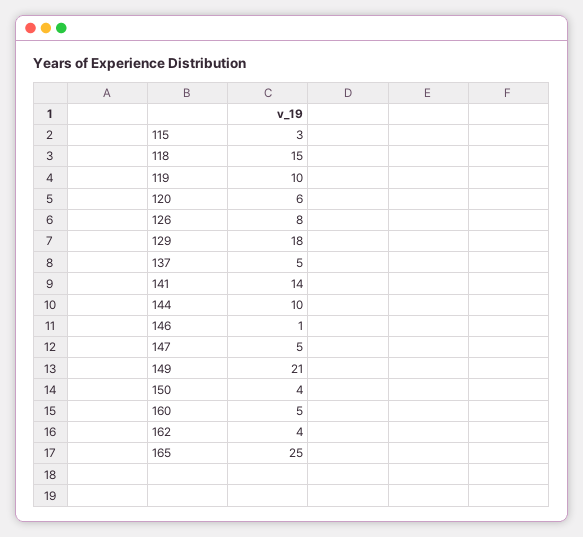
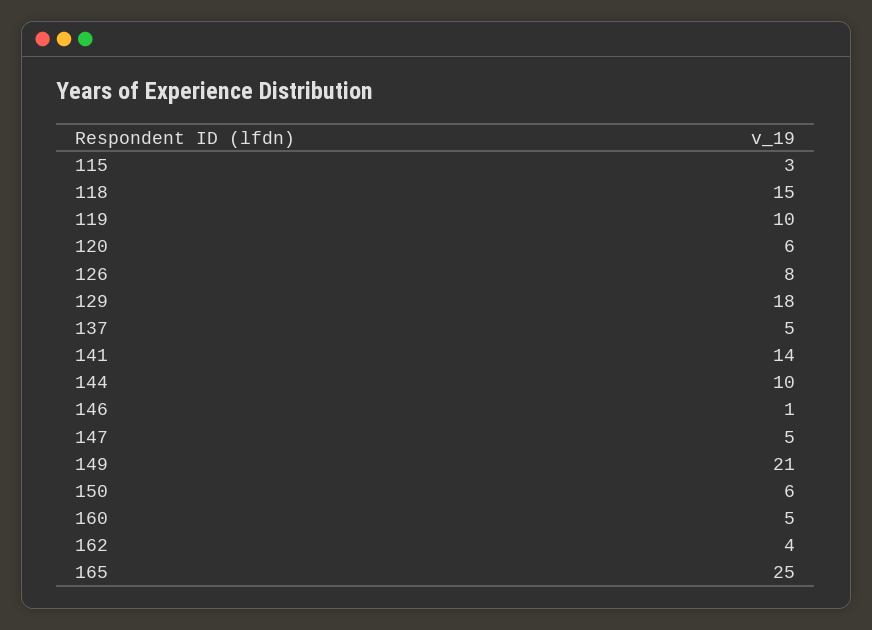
150: 4 -> 6

